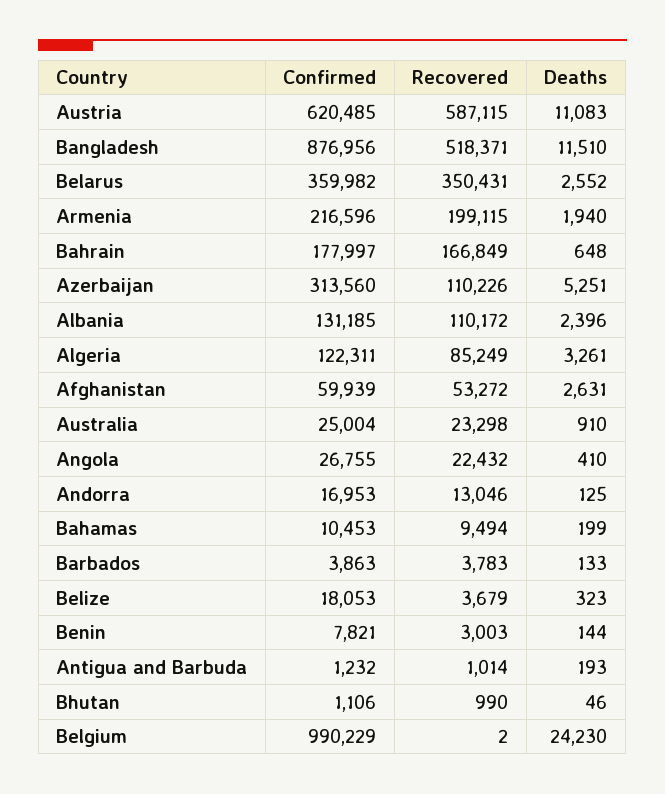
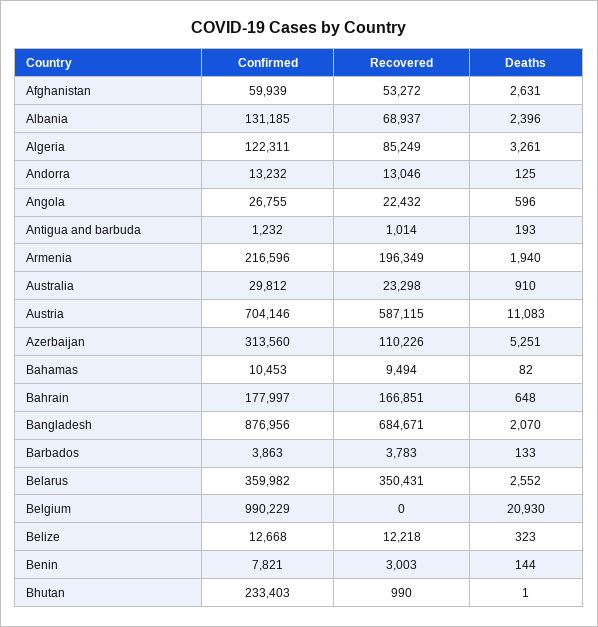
Confirmed, Austria: 620485 -> 704146
Recovered, Bangladesh: 518371 -> 684671
Deaths, Bangladesh: 11510 -> 2070
Recovered, Armenia: 199115 -> 196349
Recovered, Bahrain: 166849 -> 166851
Recovered, Albania: 110172 -> 68937
Confirmed, Australia: 25004 -> 29812
Deaths, Angola: 410 -> 596
Confirmed, Andorra: 16953 -> 13232
Deaths, Bahamas: 199 -> 82
Confirmed, Belize: 18053 -> 12668
Recovered, Belize: 3679 -> 12218
Confirmed, Bhutan: 1106 -> 233403
Deaths, Bhutan: 46 -> 1
Recovered, Belgium: 2 -> 0
Deaths, Belgium: 24230 -> 20930

